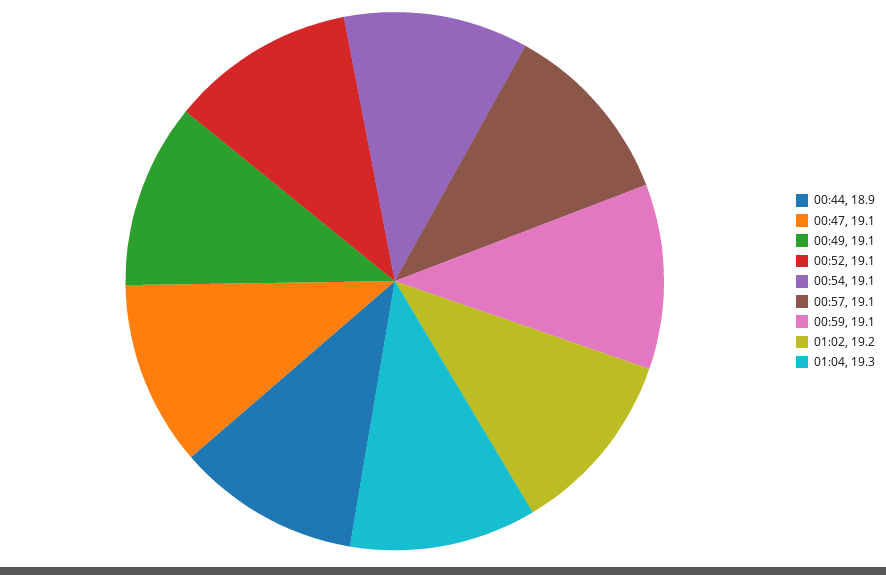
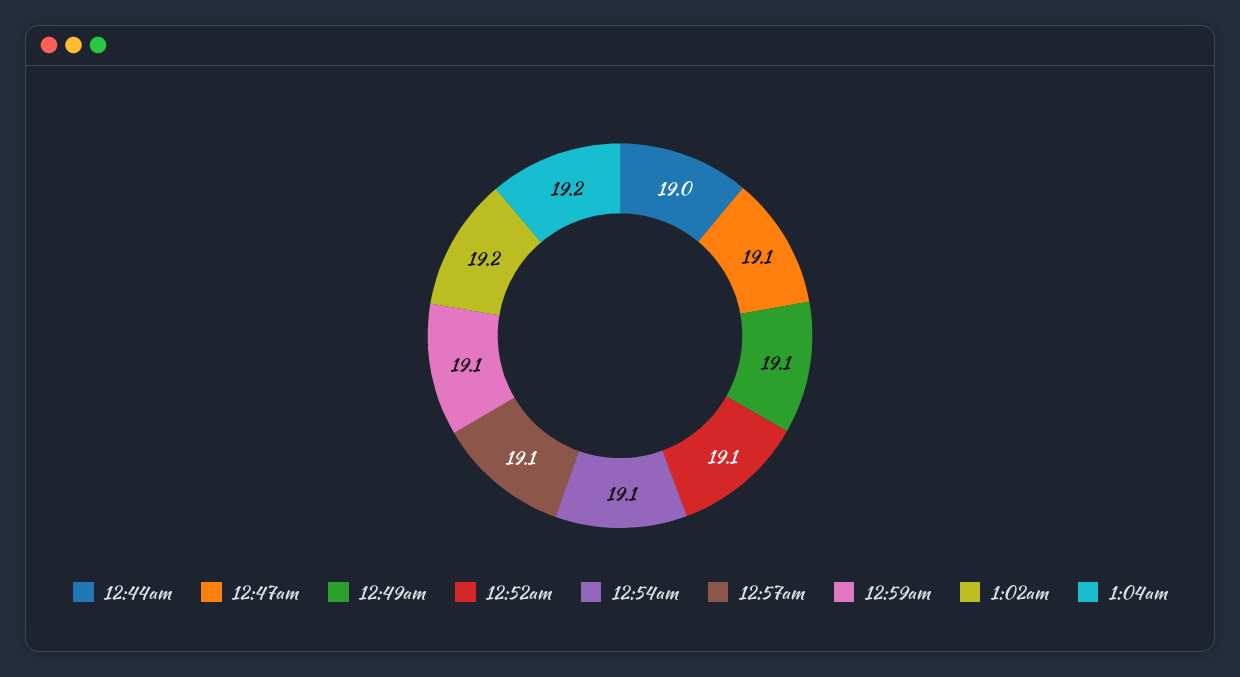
00:44: 18.9 -> 19
01:04: 19.3 -> 19.2

